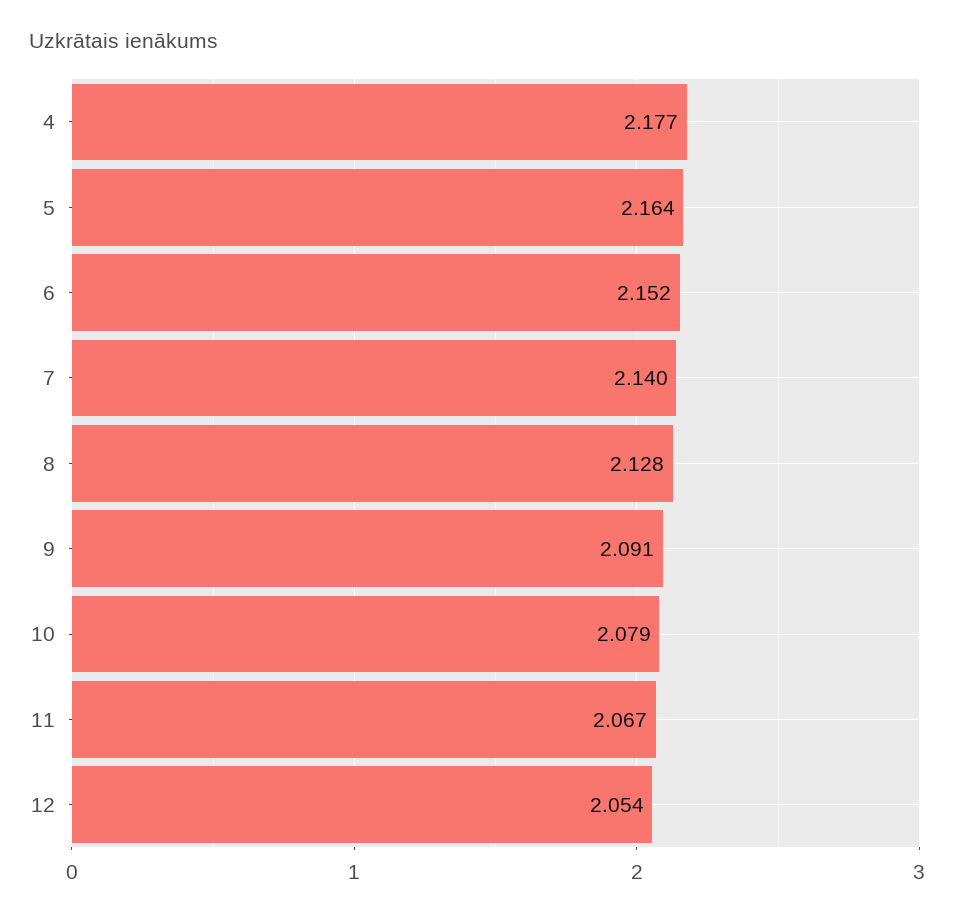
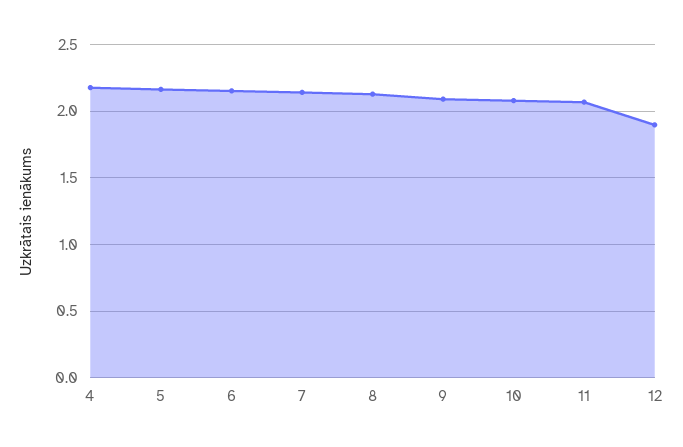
12: 2.054 -> 1.9

